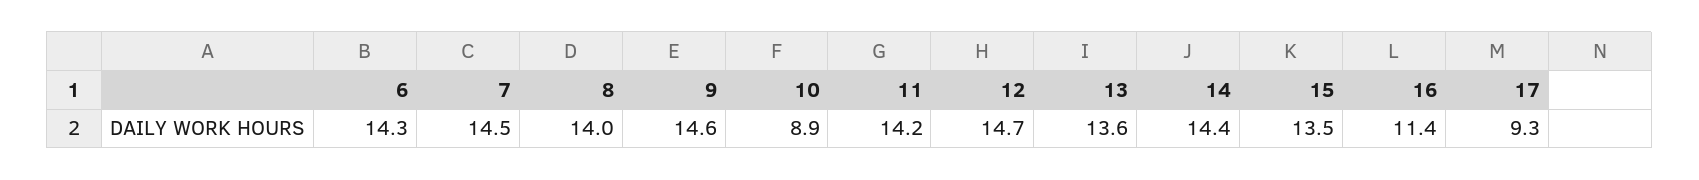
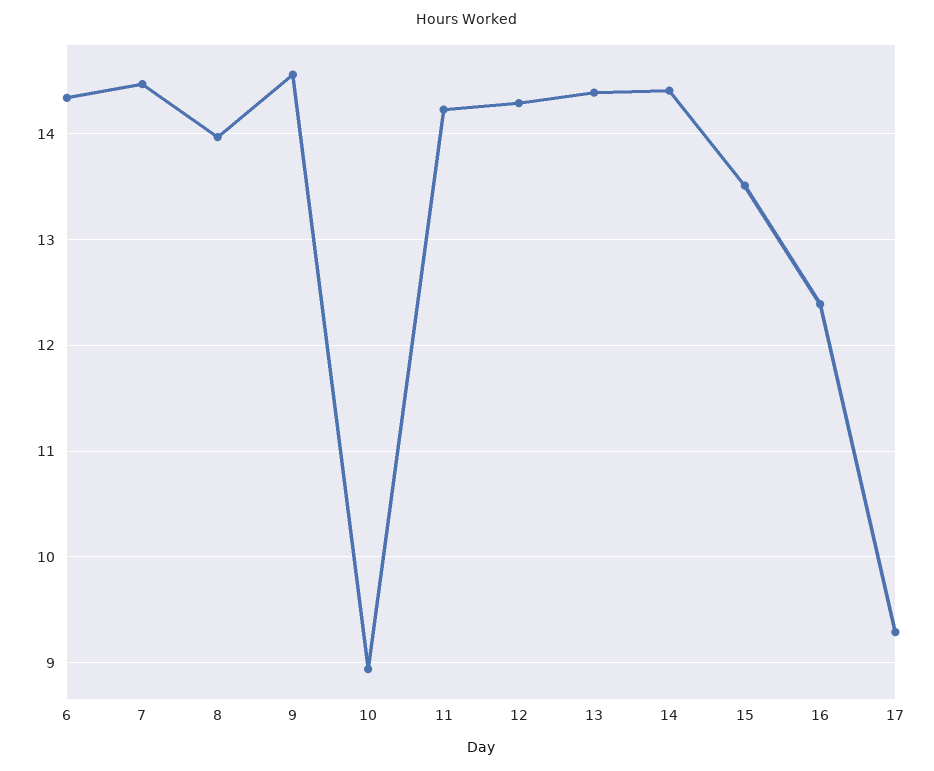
12: 14.7 -> 14.3
13: 13.6 -> 14.4
16: 11.4 -> 12.4

